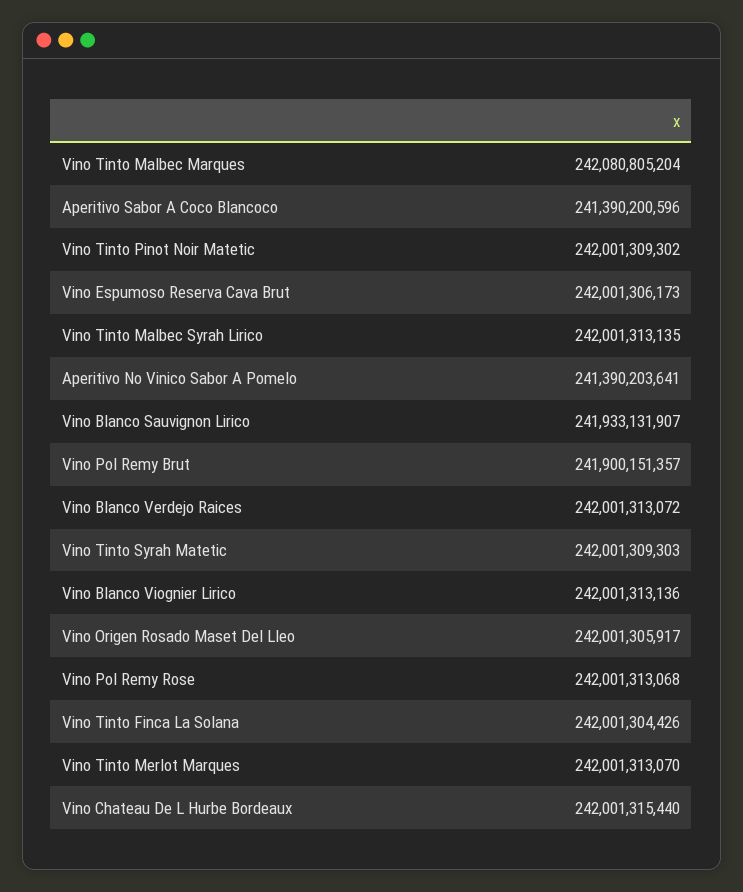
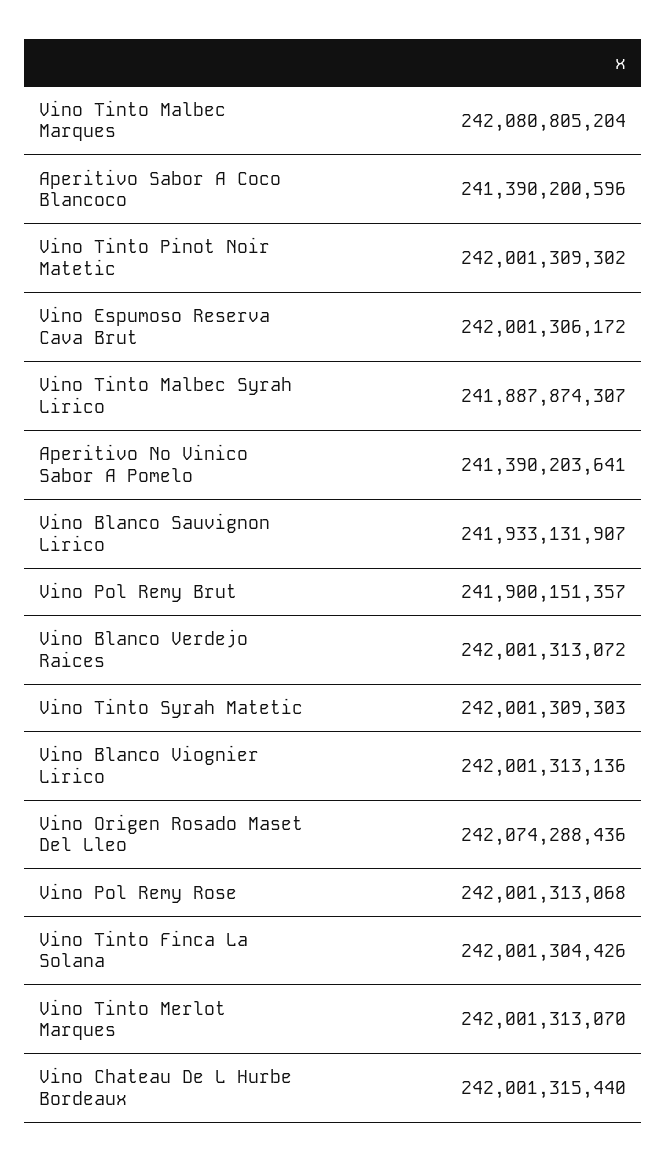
Vino Espumoso Reserva Cava Brut: 242001306173 -> 242001306172
Vino Tinto Malbec Syrah Lirico: 242001313135 -> 241887874307
Vino Origen Rosado Maset Del Lleo: 242001305917 -> 242074288436

